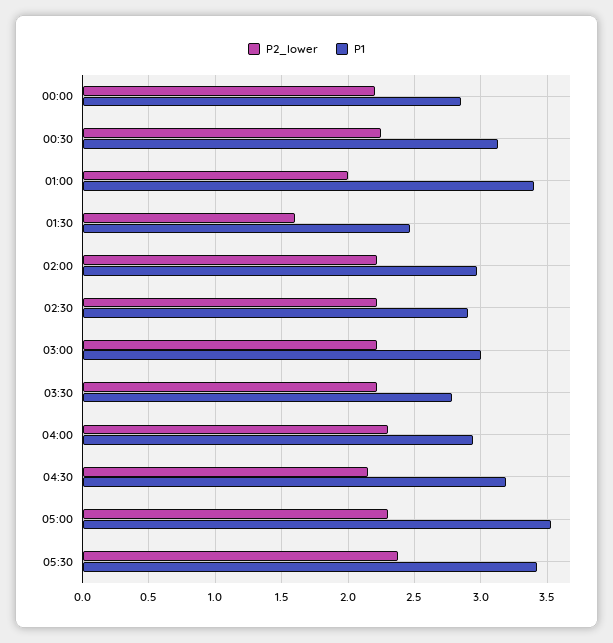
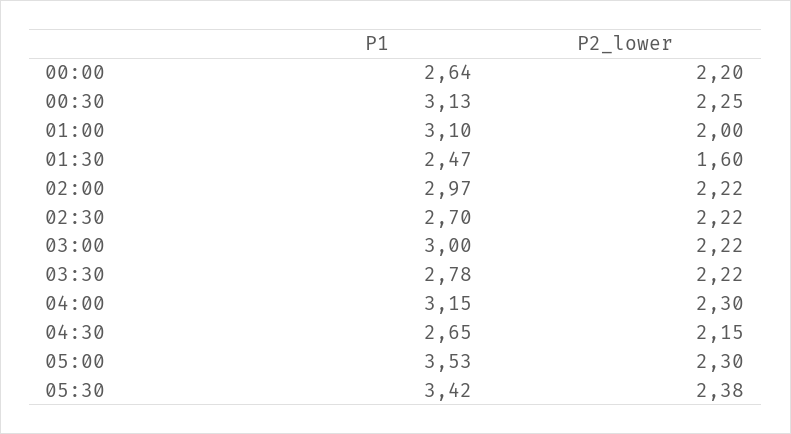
P1, 00:00: 2.85 -> 2.64
P1, 01:00: 3.4 -> 3.1
P1, 02:30: 2.9 -> 2.7
P1, 04:00: 2.95 -> 3.15
P1, 04:30: 3.2 -> 2.65

